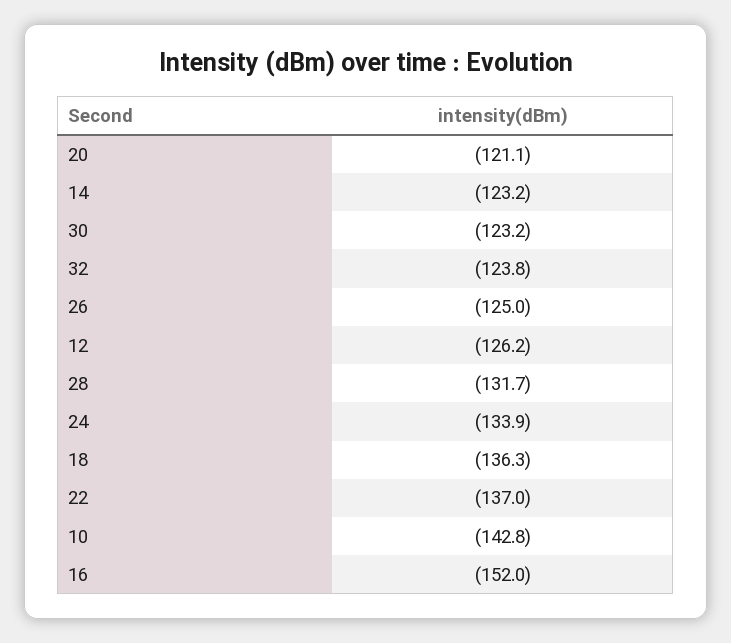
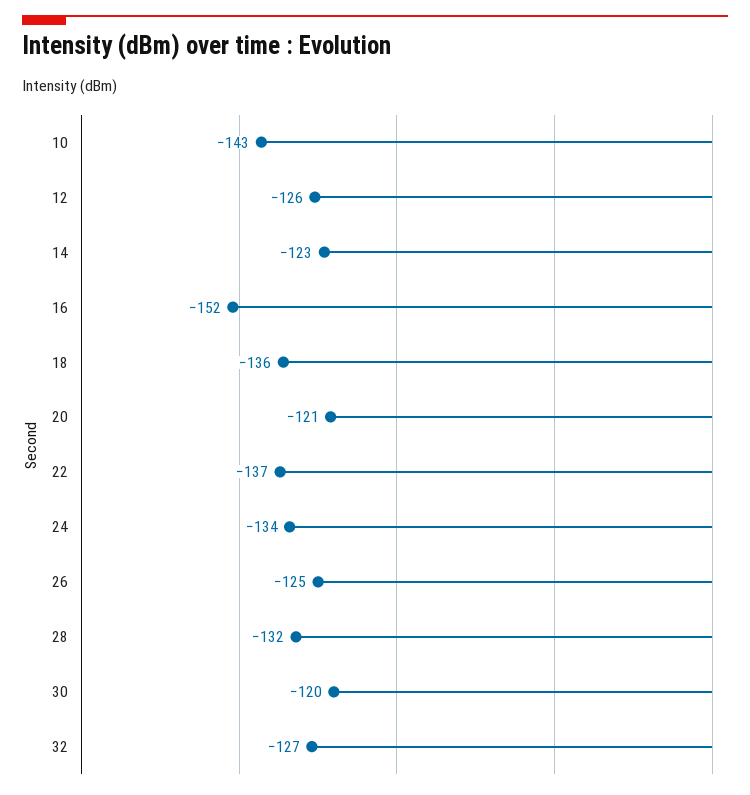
30: -123.2 -> -120
32: -123.8 -> -127

